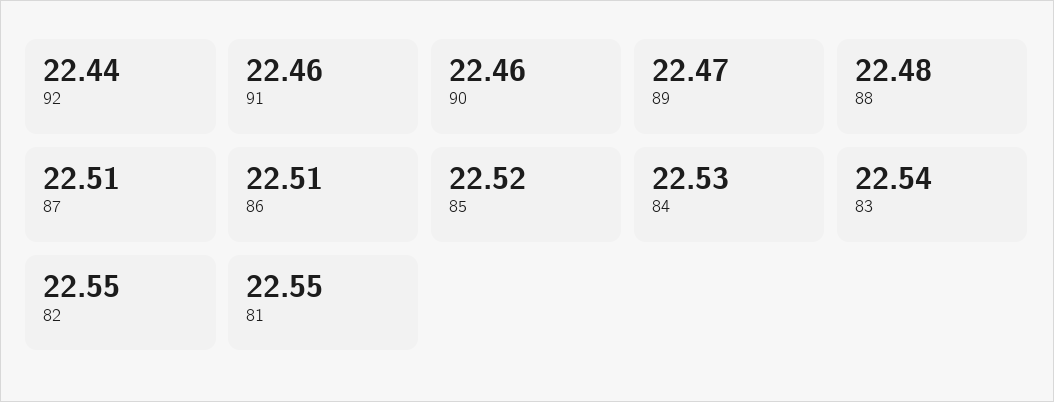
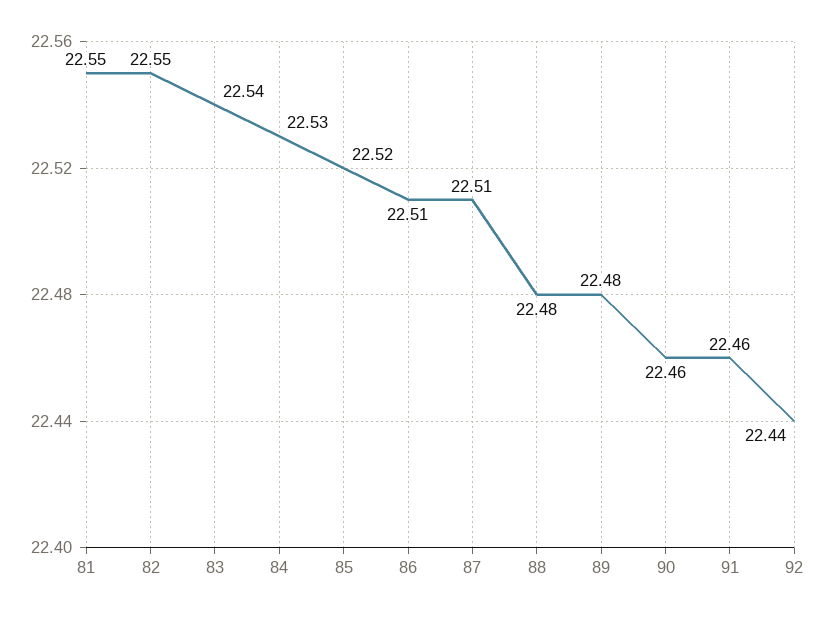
89: 22.47 -> 22.48

